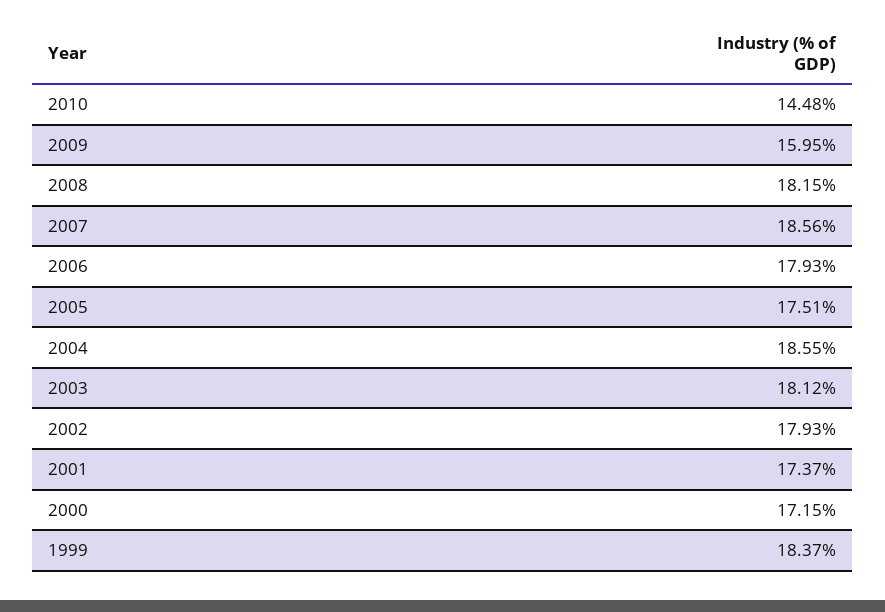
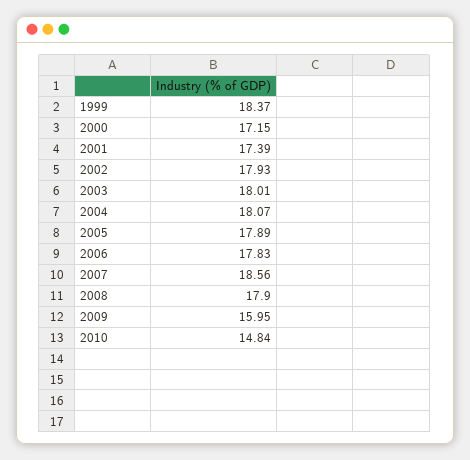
2010: 14.48 -> 14.84
2008: 18.15 -> 17.9
2006: 17.93 -> 17.83
2005: 17.51 -> 17.89
2004: 18.55 -> 18.07
2003: 18.12 -> 18.01
2001: 17.37 -> 17.39

